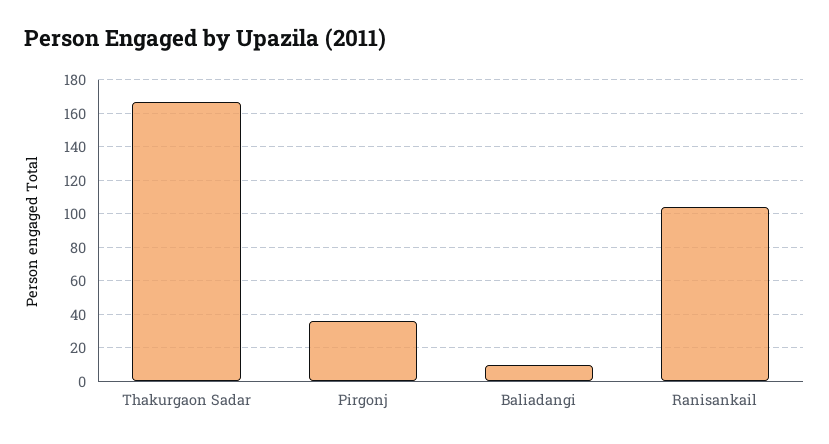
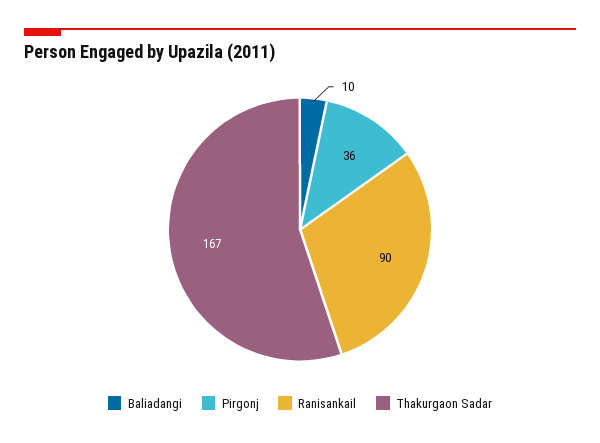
Ranisankail: 105 -> 90

